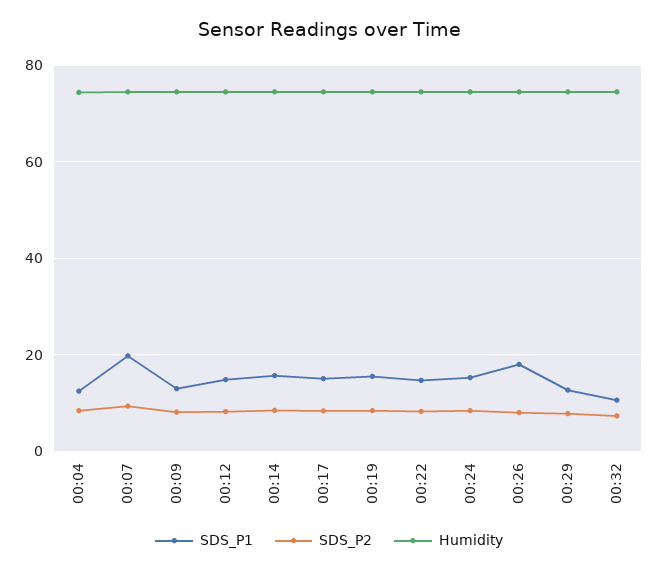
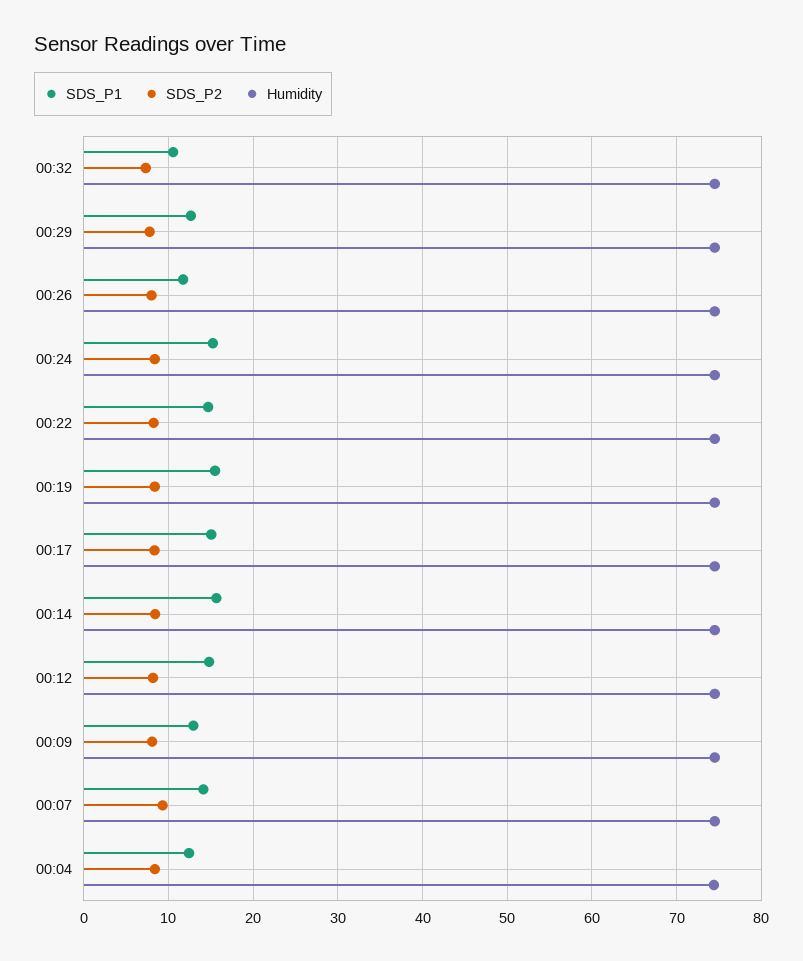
SDS_P1, 00:07: 20 -> 14
SDS_P1, 00:26: 18 -> 12

